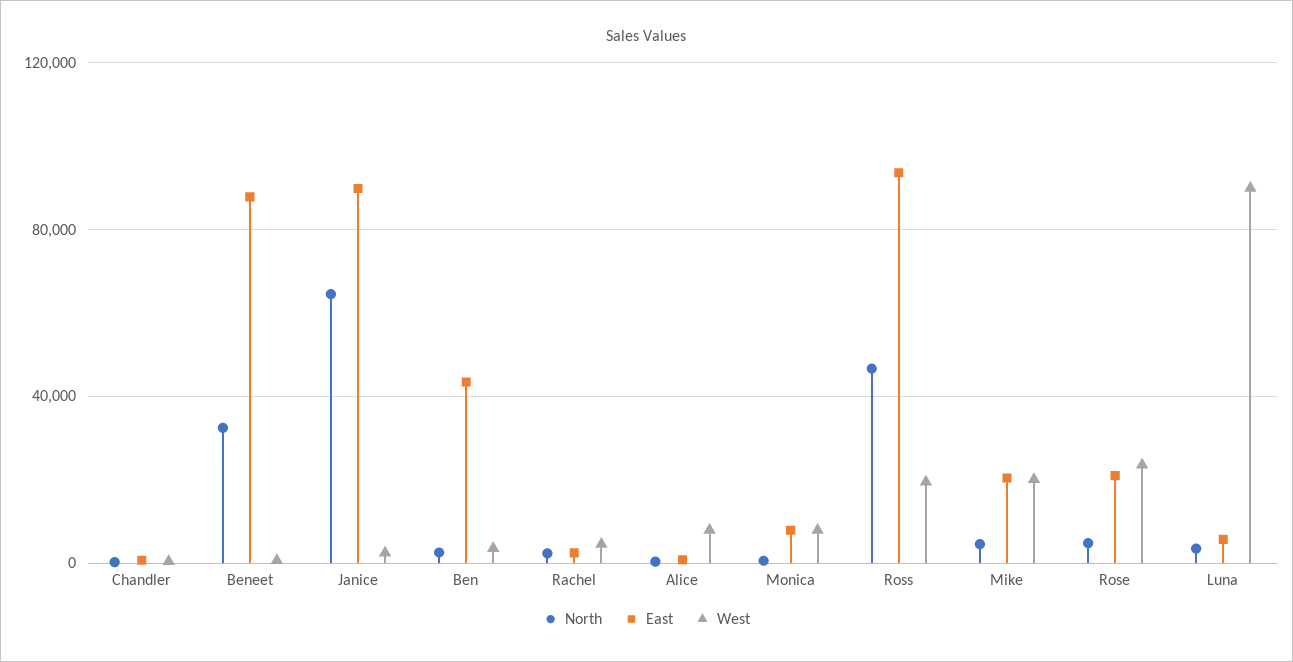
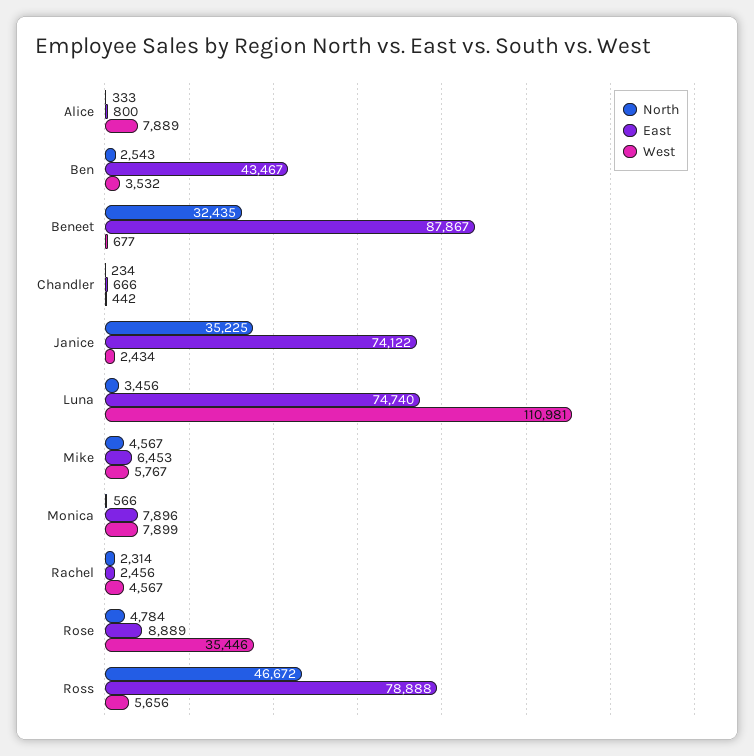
North, Janice: 65000 -> 35225
East, Janice: 90000 -> 74122
East, Ross: 95000 -> 78888
West, Ross: 20000 -> 5656
East, Mike: 20000 -> 6453
West, Mike: 20000 -> 5767
East, Rose: 20000 -> 8889
West, Rose: 25000 -> 35446
East, Luna: 5000 -> 74740
West, Luna: 90000 -> 110981

